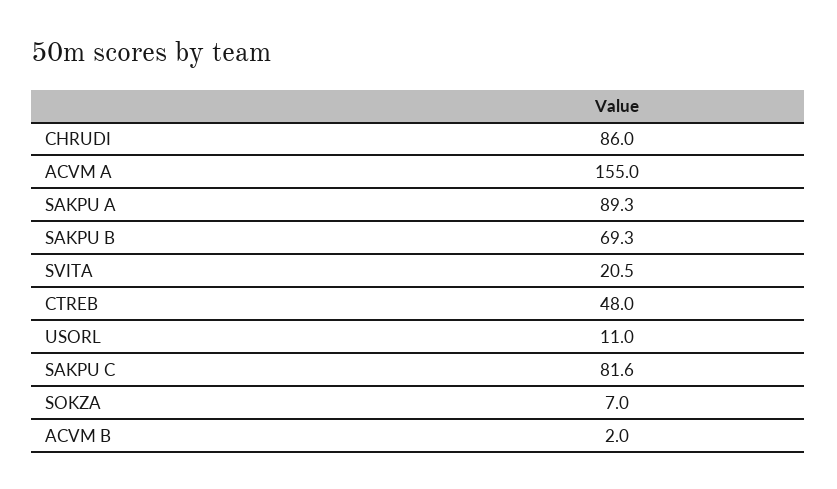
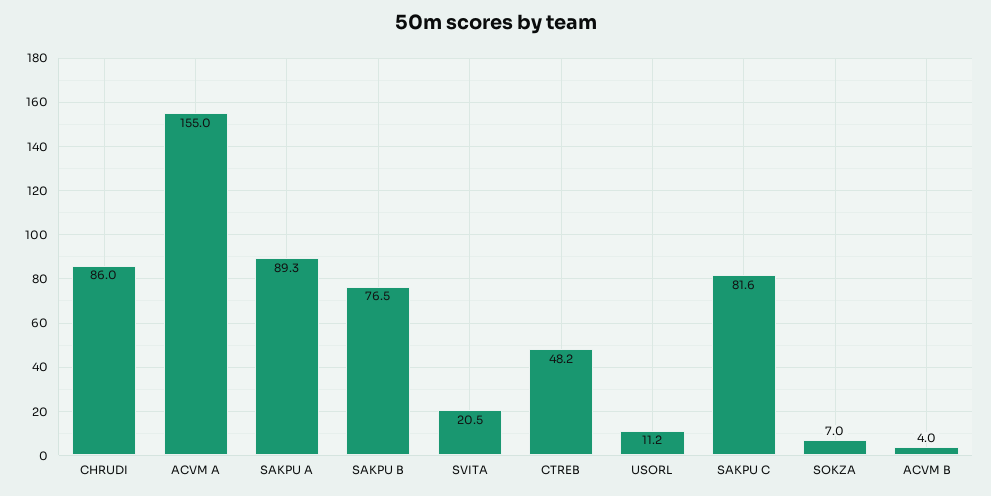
SAKPU B: 69.3 -> 76.5
CTREB: 48 -> 48.2
USORL: 11 -> 11.2
ACVM B: 2 -> 4

